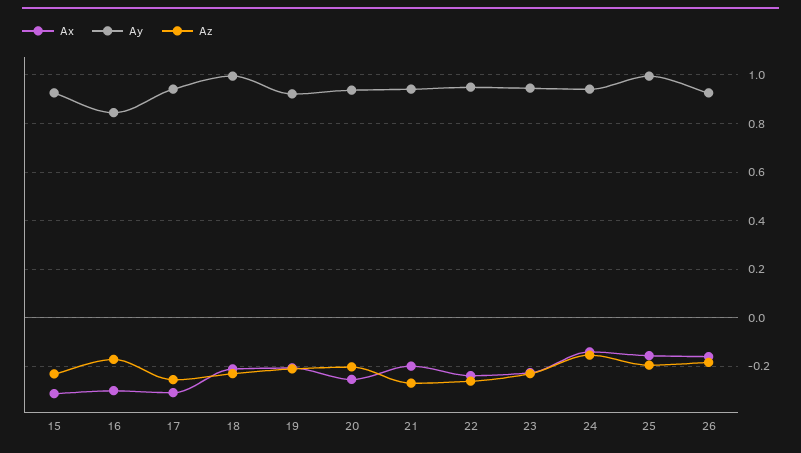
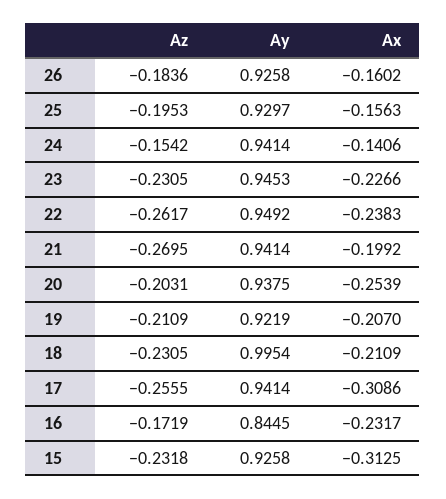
Ax, 16: -0.3 -> -0.2317
Ay, 25: 1 -> 0.9297

